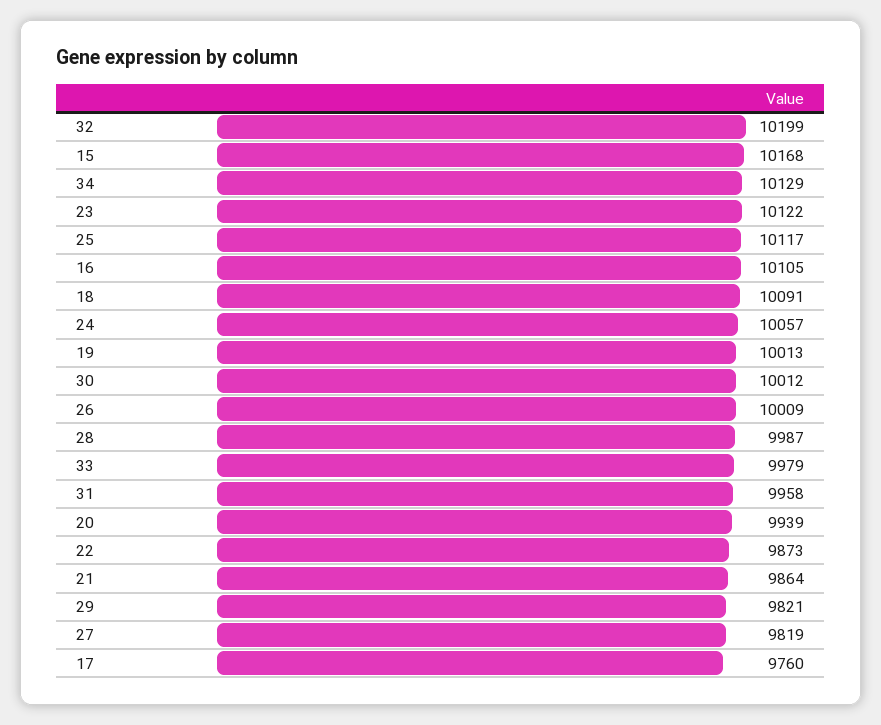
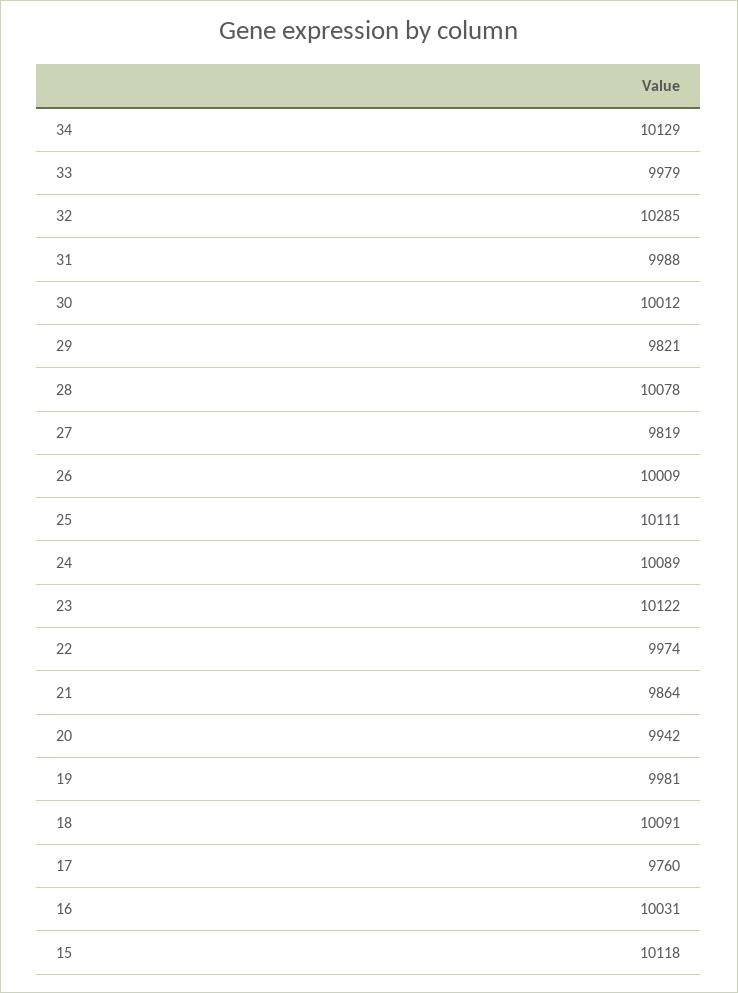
32: 10199 -> 10285
15: 10168 -> 10118
25: 10117 -> 10111
16: 10105 -> 10031
24: 10057 -> 10089
19: 10013 -> 9981
28: 9987 -> 10078
31: 9958 -> 9988
20: 9939 -> 9942
22: 9873 -> 9974

